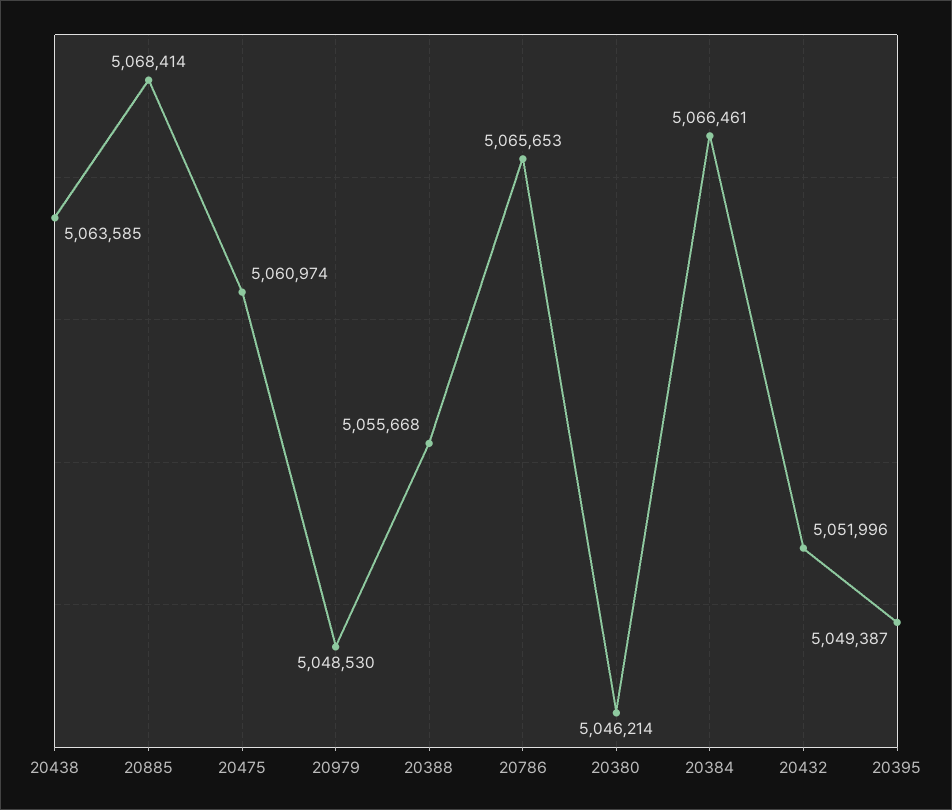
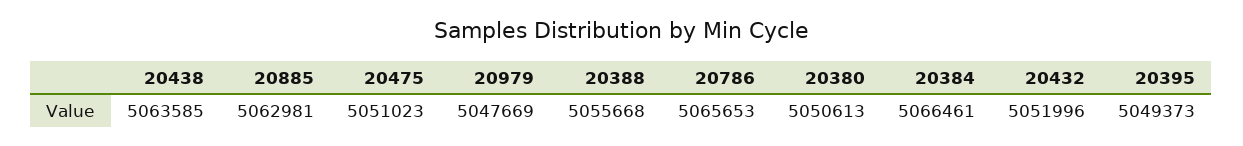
20885: 5068414 -> 5062981
20475: 5060974 -> 5051023
20979: 5048530 -> 5047669
20380: 5046214 -> 5050613
20395: 5049387 -> 5049373

